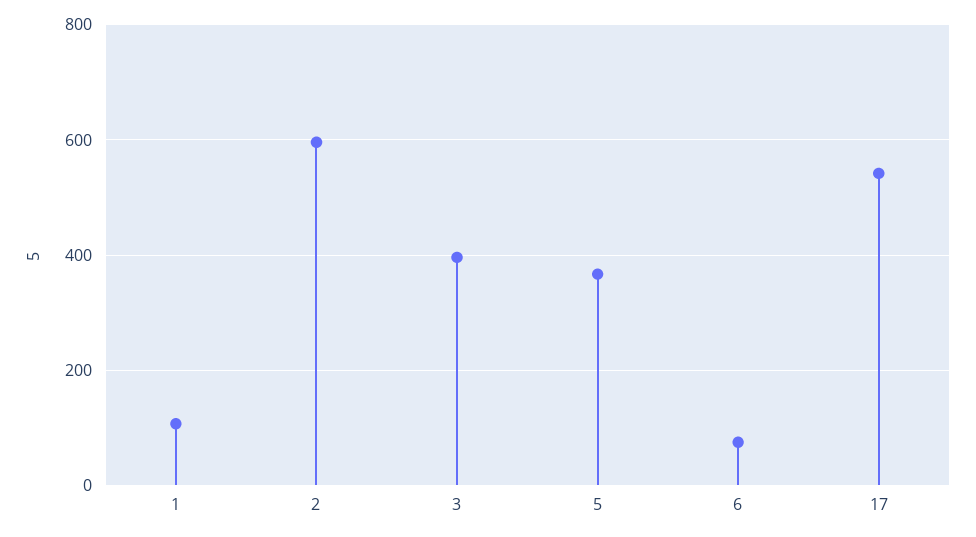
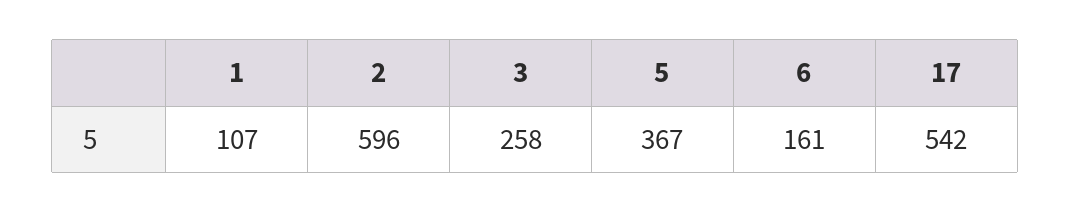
3: 400 -> 258
6: 80 -> 161

